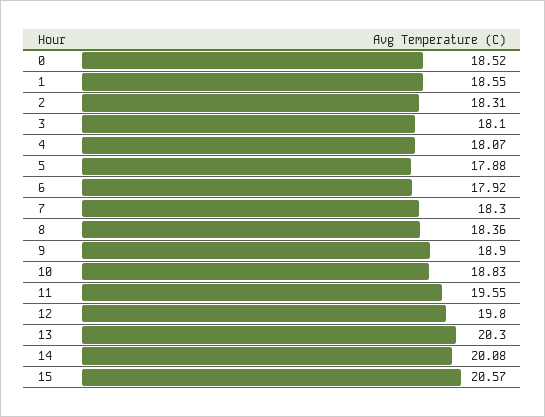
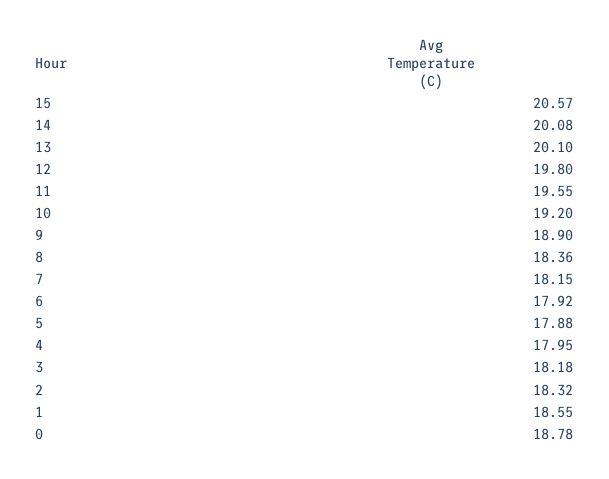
0: 18.52 -> 18.78
2: 18.31 -> 18.32
3: 18.1 -> 18.18
4: 18.07 -> 17.95
7: 18.3 -> 18.15
10: 18.83 -> 19.2
13: 20.3 -> 20.1

